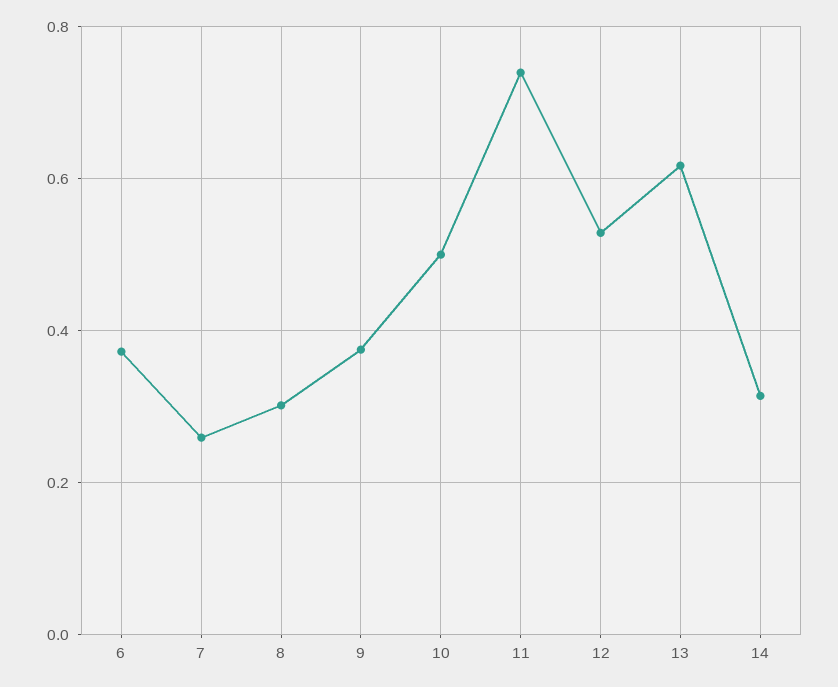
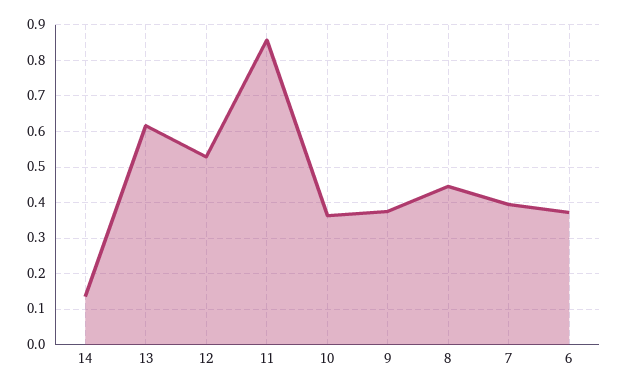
7: 0.26 -> 0.4
8: 0.3 -> 0.44
10: 0.5 -> 0.36
11: 0.74 -> 0.86
14: 0.32 -> 0.14

